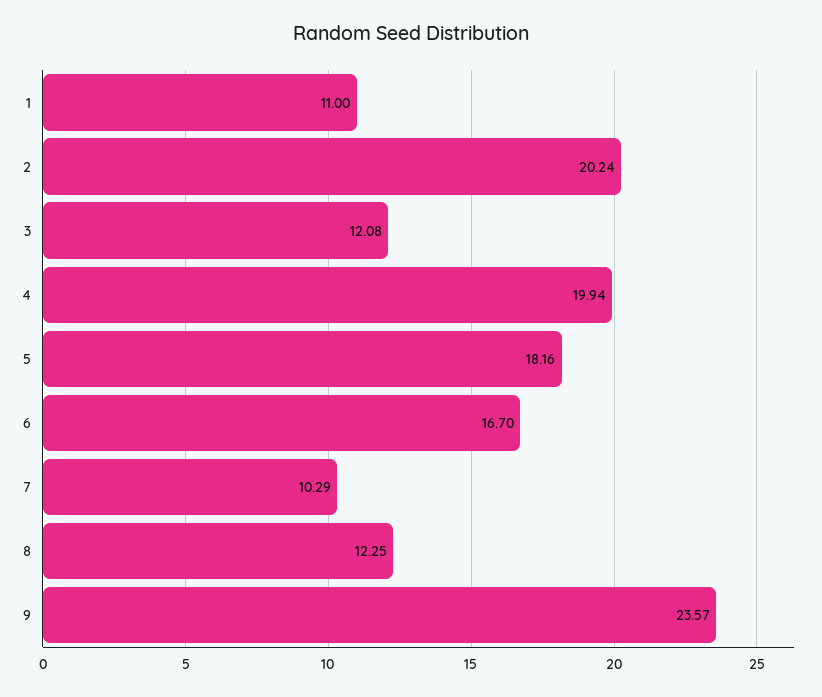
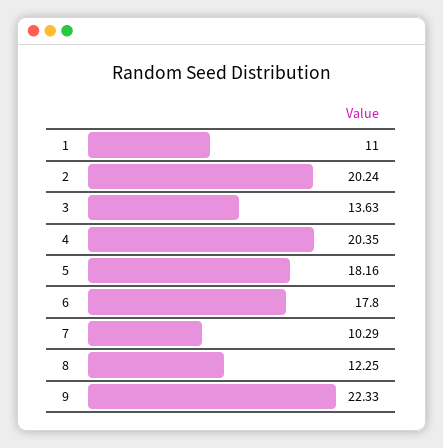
3: 12.08 -> 13.63
4: 19.94 -> 20.35
6: 16.7 -> 17.8
9: 23.57 -> 22.33

